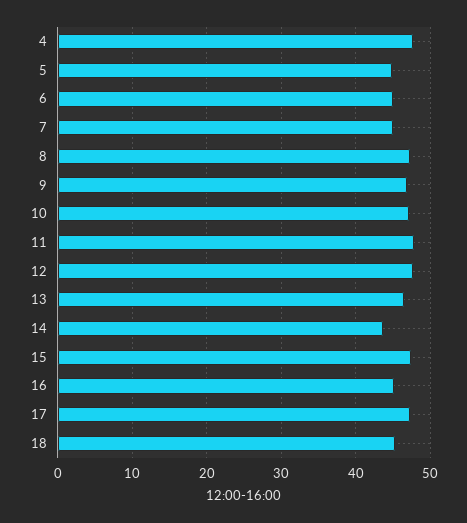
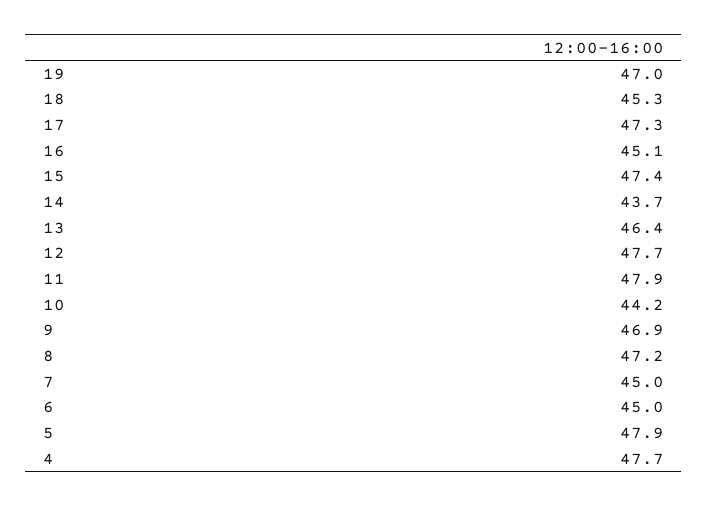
5: 45 -> 47.9
10: 47 -> 44.2
19: none -> 47

